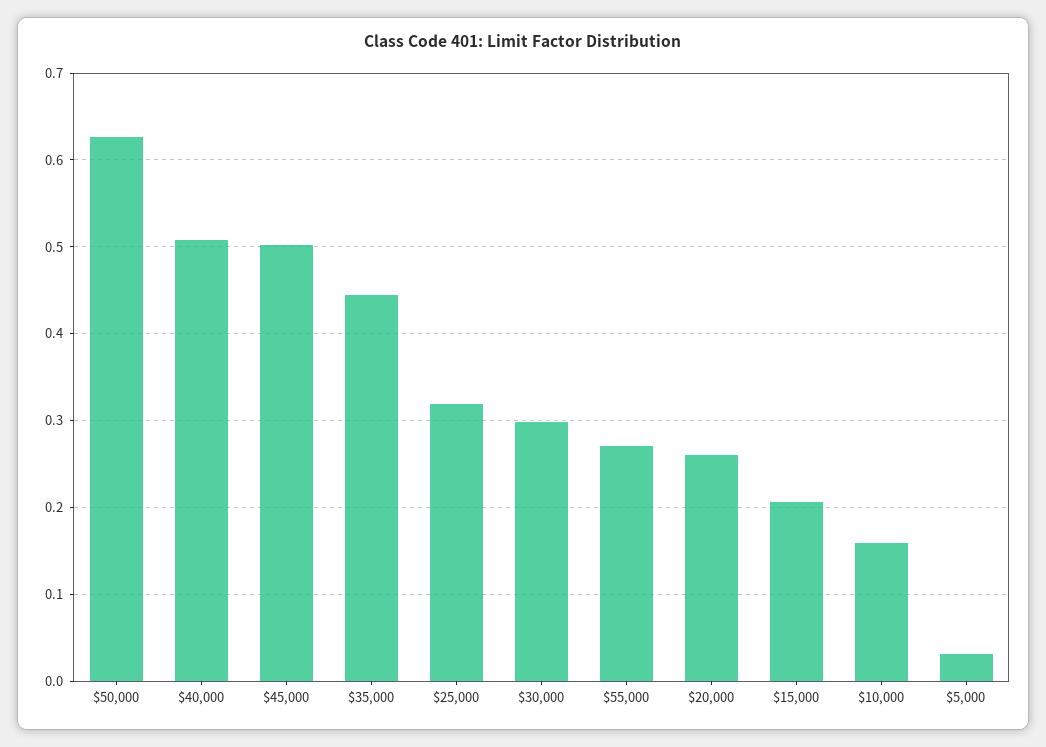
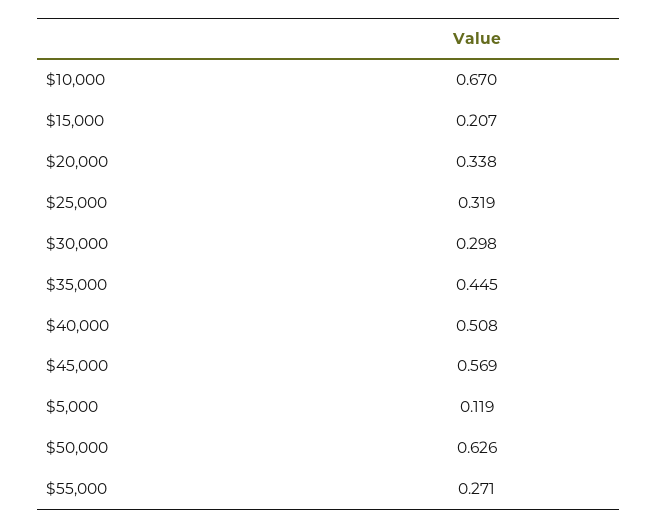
$45,000: 0.5 -> 0.569
$20,000: 0.26 -> 0.338
$10,000: 0.16 -> 0.67
$5,000: 0.03 -> 0.119

